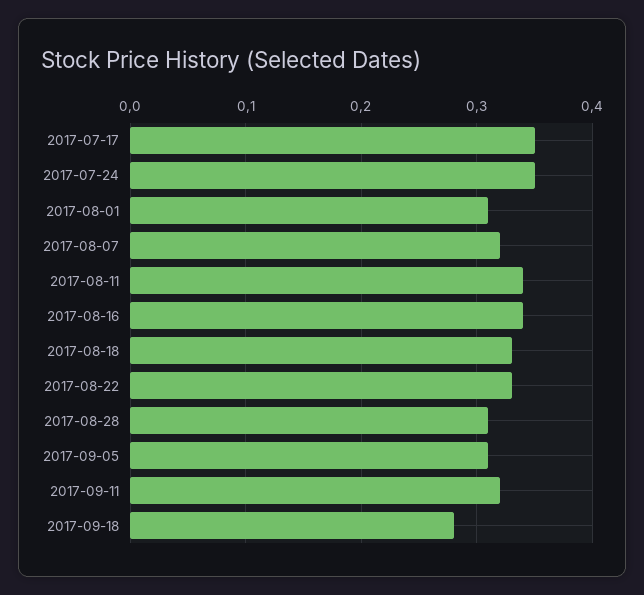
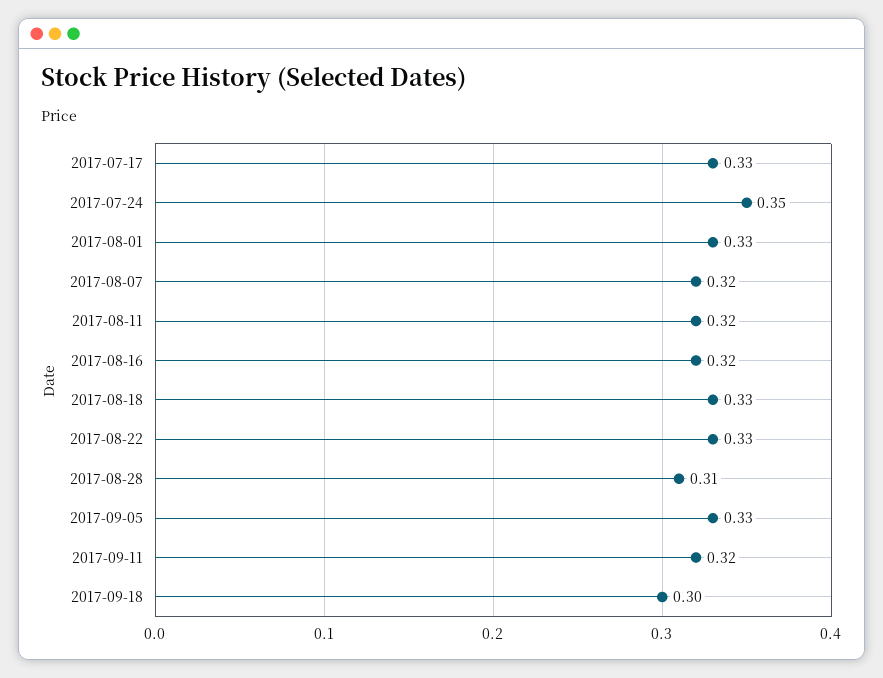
2017-07-17: 0.35 -> 0.33
2017-08-01: 0.31 -> 0.33
2017-08-11: 0.34 -> 0.32
2017-08-16: 0.34 -> 0.32
2017-09-05: 0.31 -> 0.33
2017-09-18: 0.28 -> 0.3

